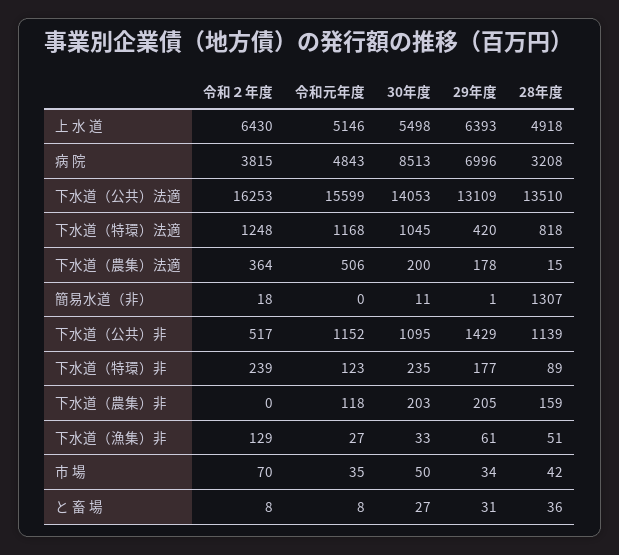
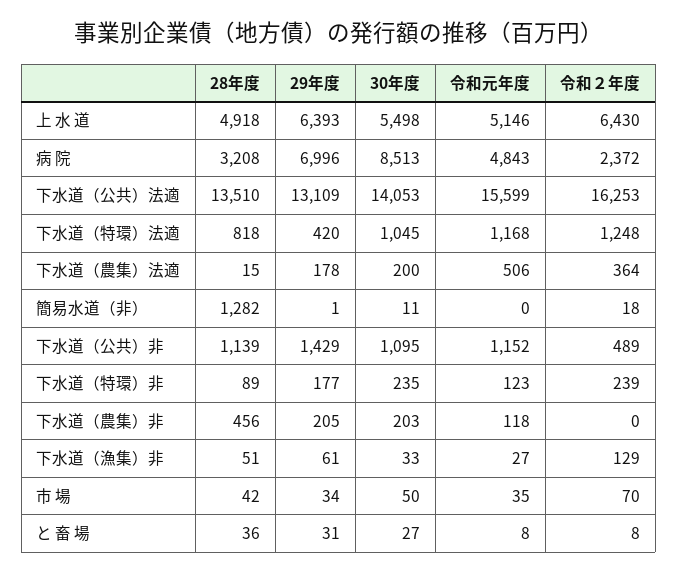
令和２年度, 病 院: 3815 -> 2372
28年度, 簡易水道（非）: 1307 -> 1282
令和２年度, 下水道（公共）非: 517 -> 489
28年度, 下水道（農集）非: 159 -> 456

